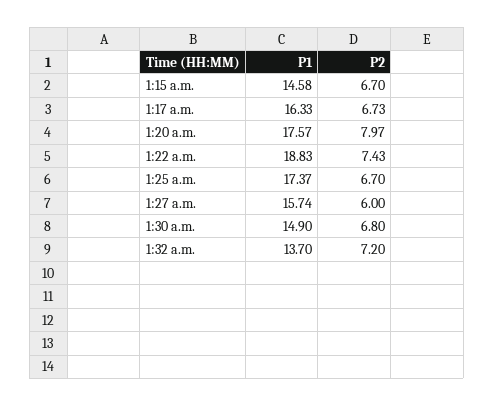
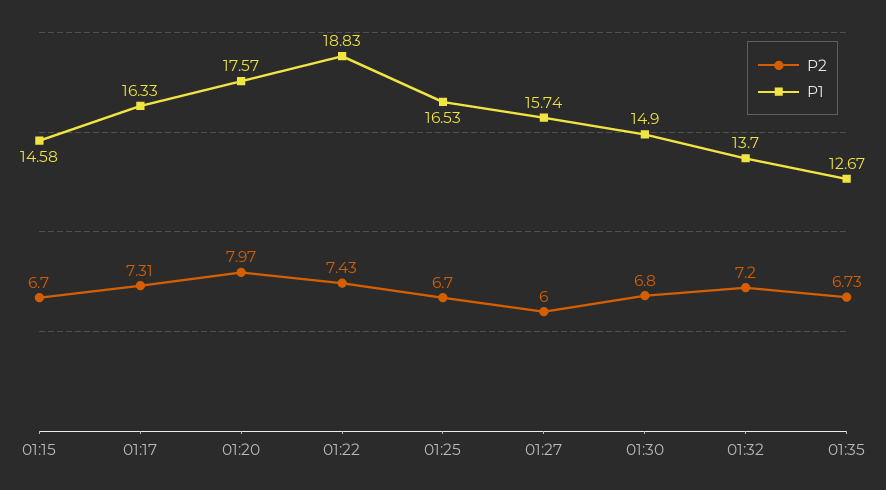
P2, 1:17 a.m.: 6.73 -> 7.31
P1, 1:25 a.m.: 17.37 -> 16.53
P2, 01:35: none -> 6.73
P1, 01:35: none -> 12.67

